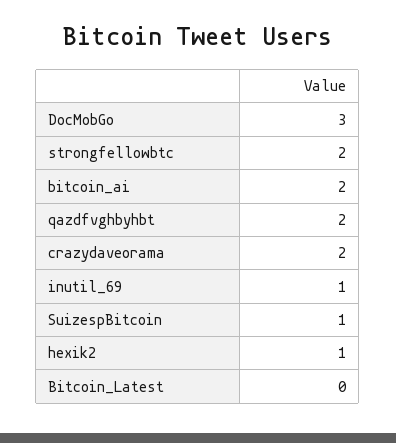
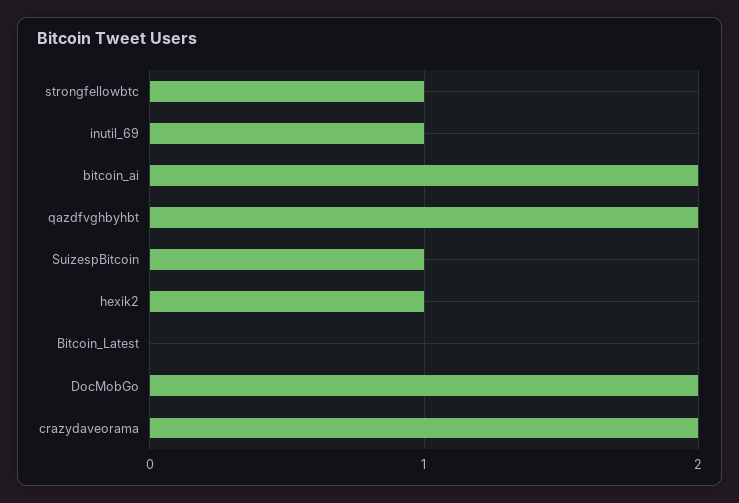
DocMobGo: 3 -> 2
strongfellowbtc: 2 -> 1

